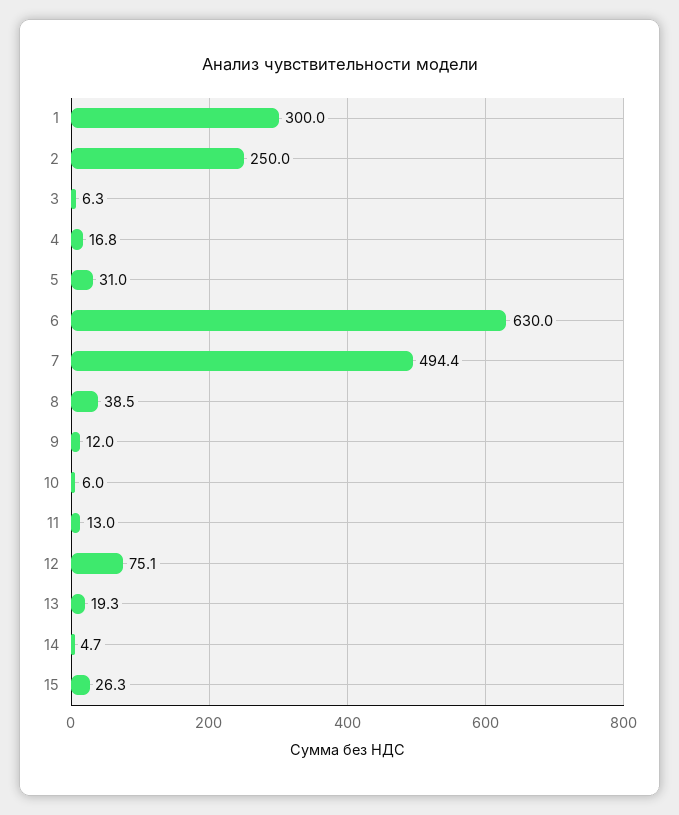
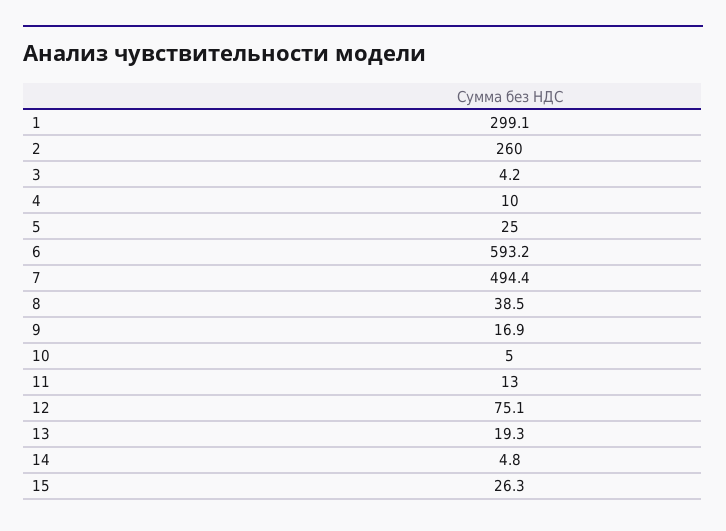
1: 300 -> 299.1
2: 250 -> 260
3: 6.3 -> 4.2
4: 16.8 -> 10
5: 31 -> 25
6: 630 -> 593.2
9: 12 -> 16.9
10: 6 -> 5
14: 4.7 -> 4.8

